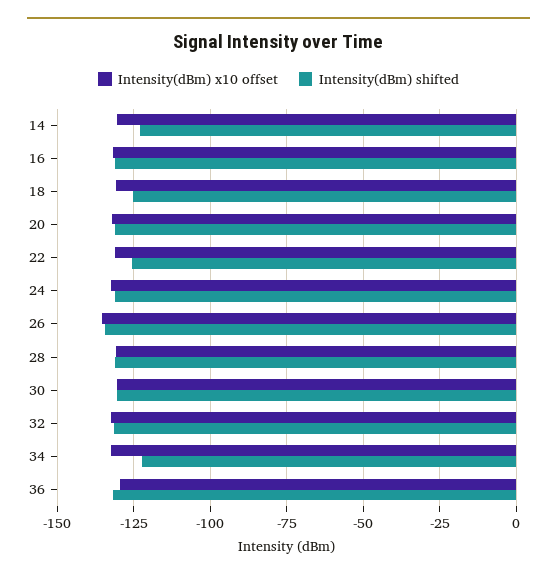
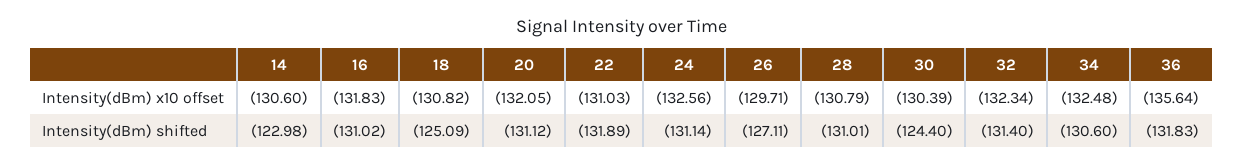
Intensity(dBm) shifted, 22: -125 -> -131.89
Intensity(dBm) x10 offset, 26: -135 -> -129.71
Intensity(dBm) shifted, 26: -135 -> -127.11
Intensity(dBm) shifted, 30: -130 -> -124.4
Intensity(dBm) shifted, 34: -122.5 -> -130.6
Intensity(dBm) x10 offset, 36: -130 -> -135.64

